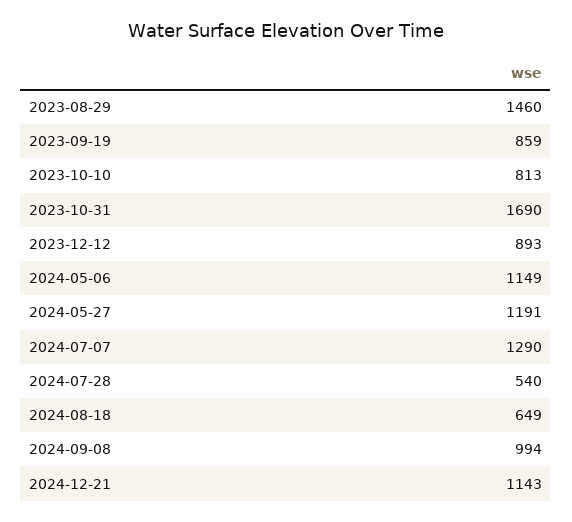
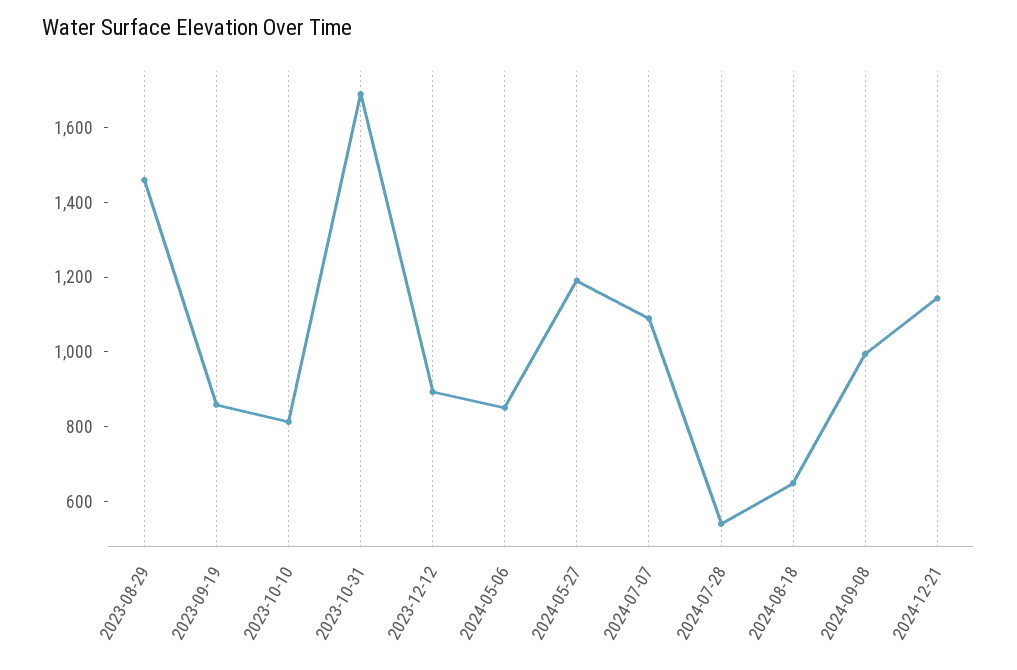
2024-05-06: 1149 -> 850
2024-07-07: 1290 -> 1100

